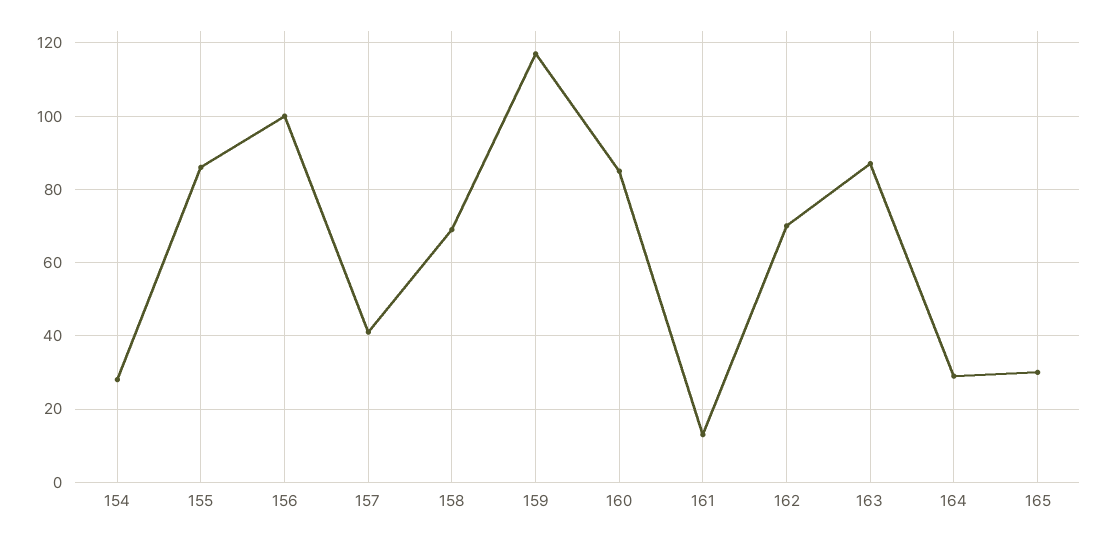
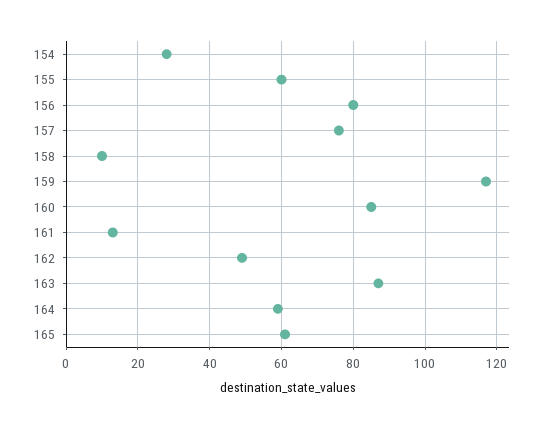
155: 85 -> 60
156: 100 -> 80
157: 40 -> 75
158: 70 -> 10
162: 70 -> 50
164: 30 -> 60
165: 30 -> 60

